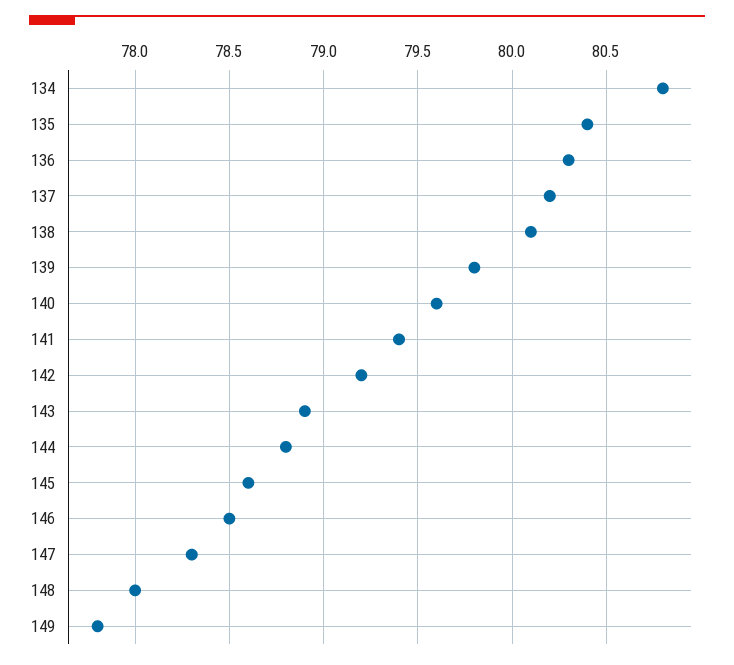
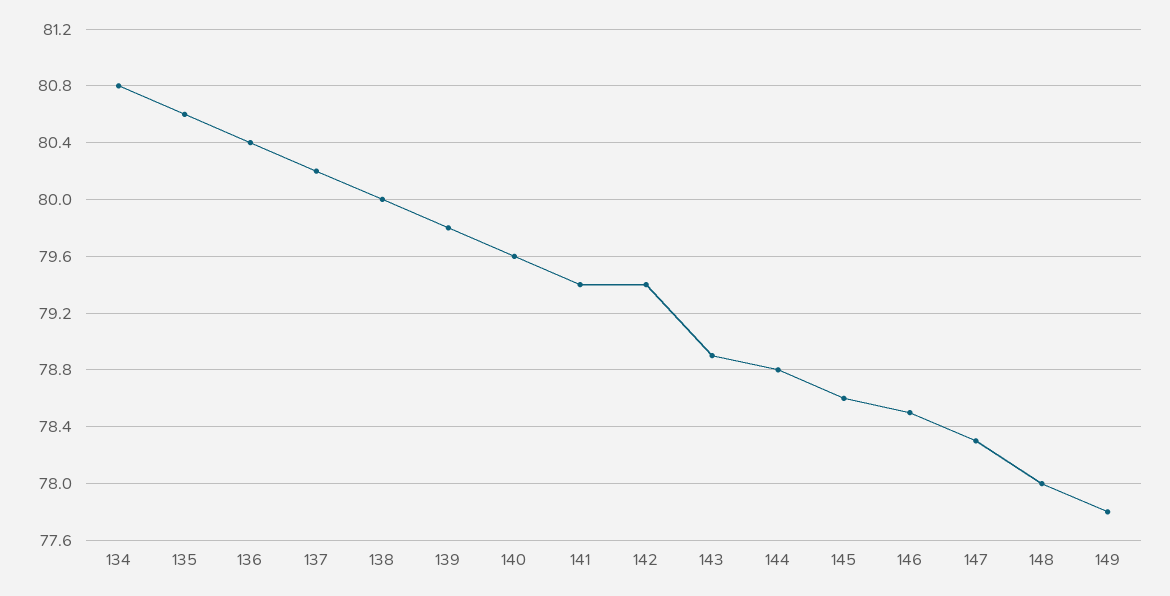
135: 80.4 -> 80.6
136: 80.3 -> 80.4
138: 80.1 -> 80
142: 79.2 -> 79.4

